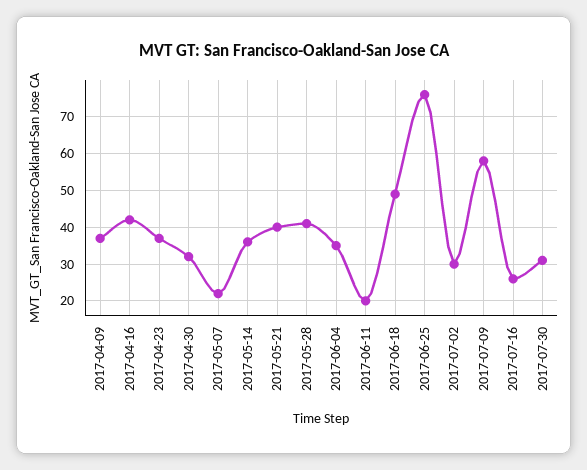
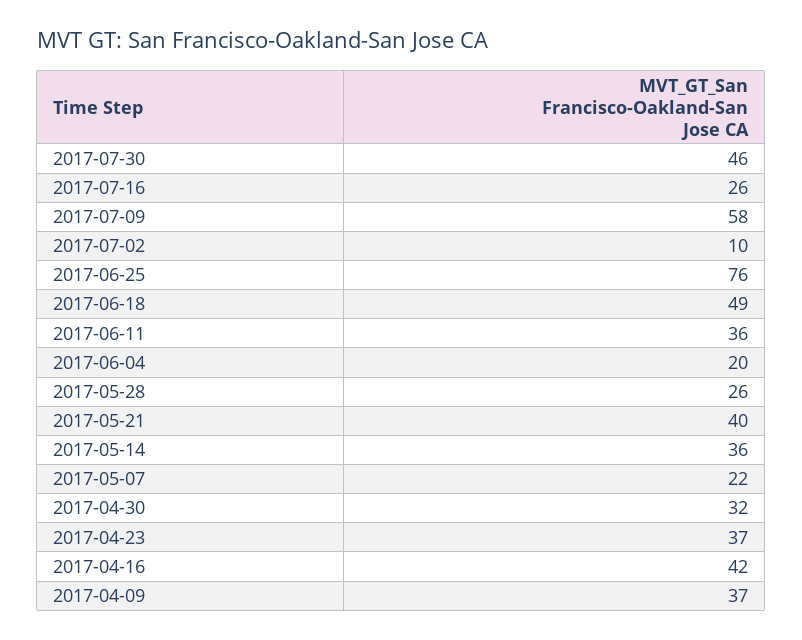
2017-05-28: 40 -> 26
2017-06-04: 35 -> 20
2017-06-11: 20 -> 36
2017-07-02: 30 -> 10
2017-07-30: 30 -> 46

